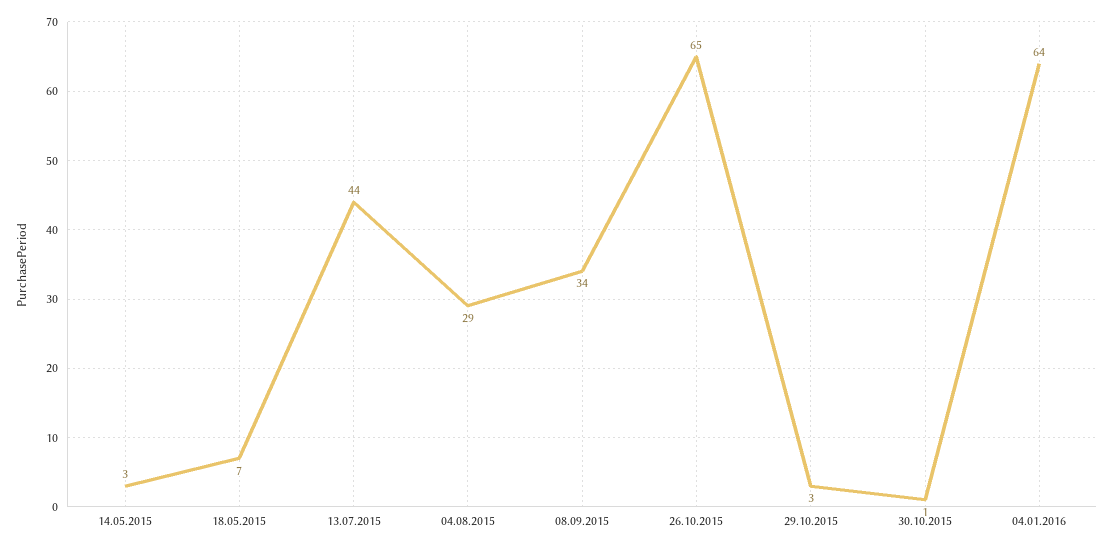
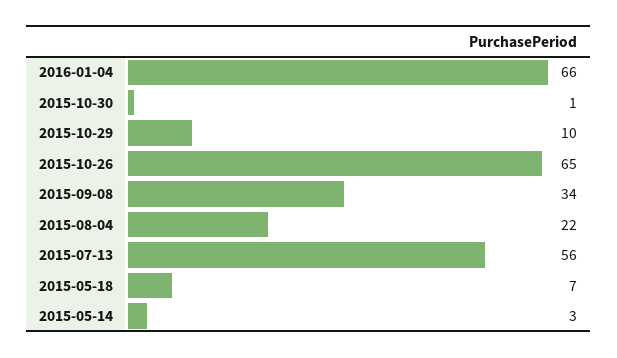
13.07.2015: 44 -> 56
04.08.2015: 29 -> 22
29.10.2015: 3 -> 10
04.01.2016: 64 -> 66

